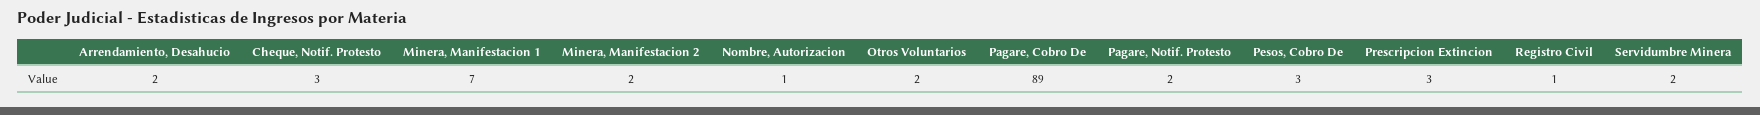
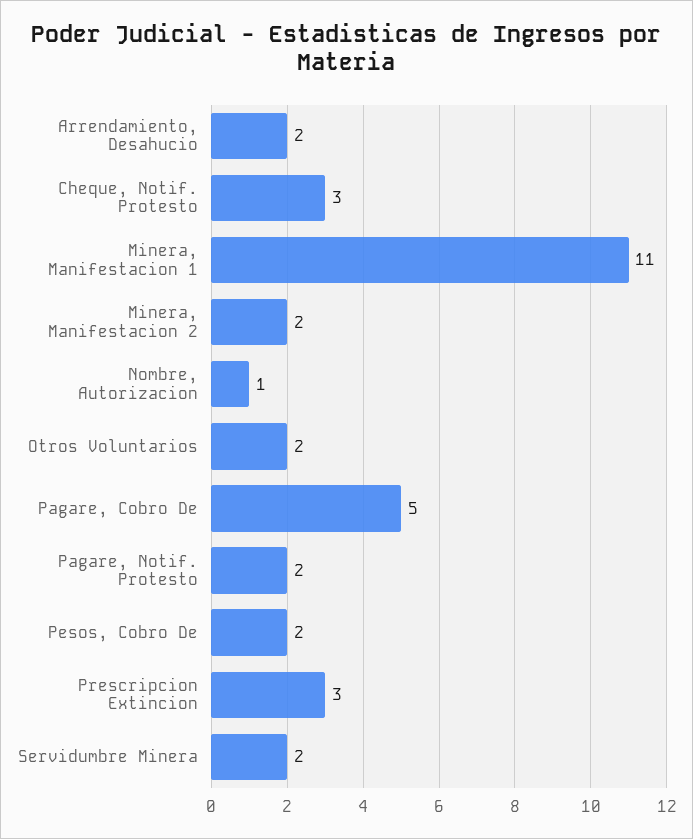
Minera, Manifestacion 1: 7 -> 11
Pagare, Cobro De: 89 -> 5
Pesos, Cobro De: 3 -> 2
Registro Civil: 1 -> none

